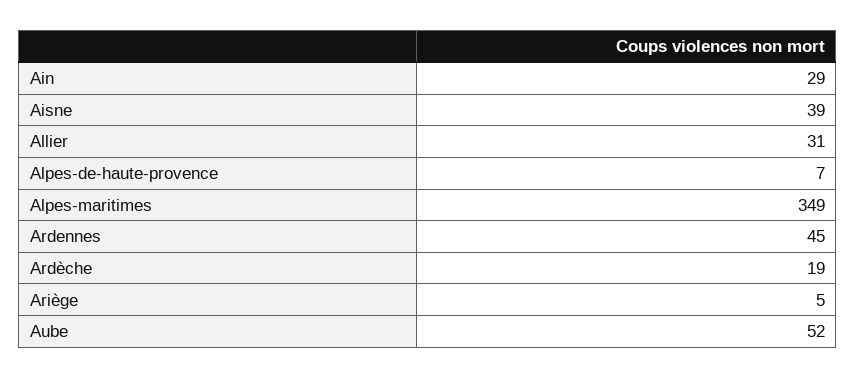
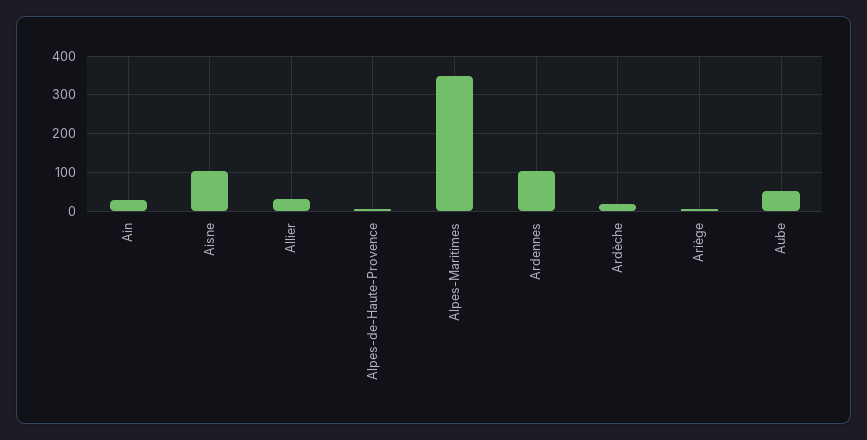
Aisne: 39 -> 100
Ardennes: 45 -> 100

